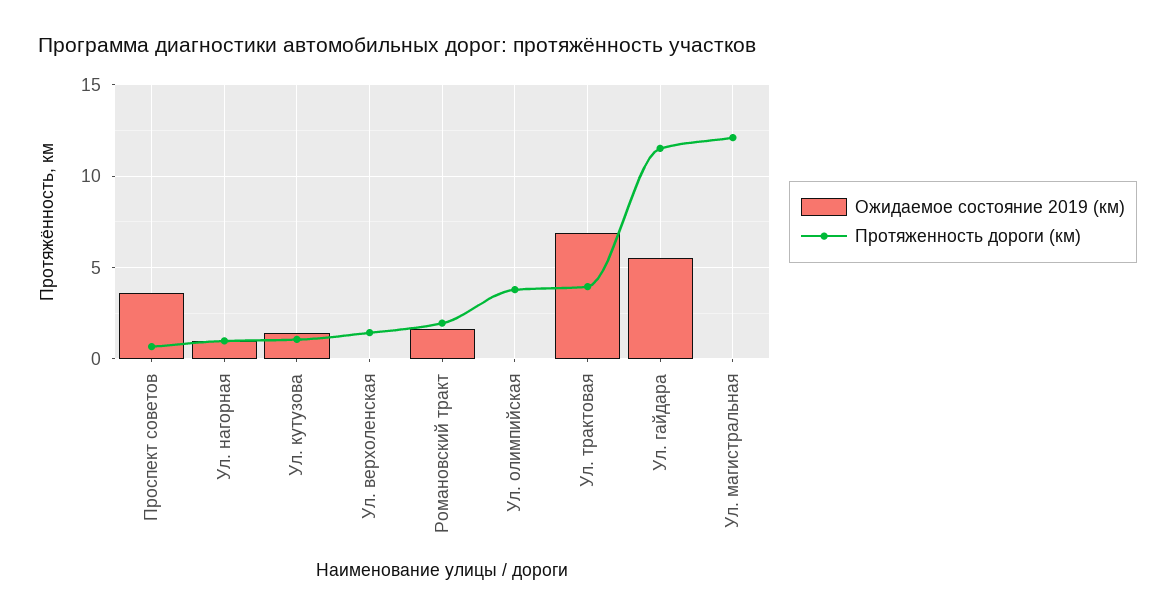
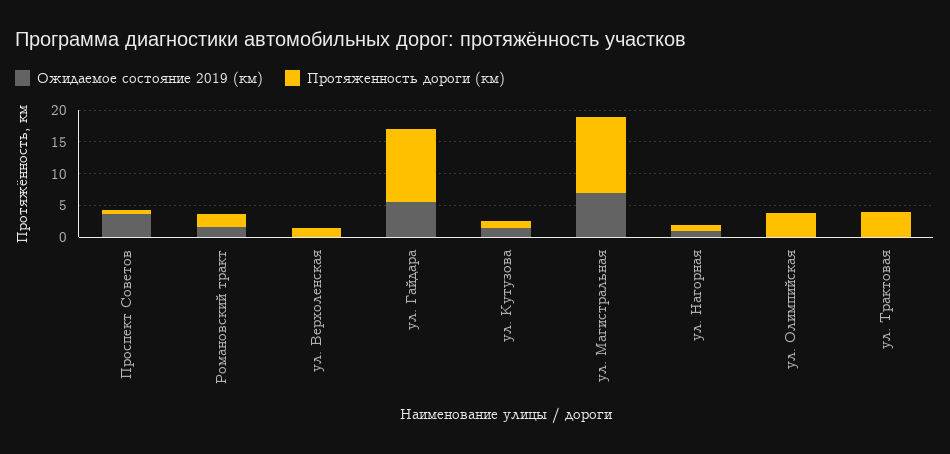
Ожидаемое состояние 2019 (км), Ул. трактовая: 7 -> 0
Ожидаемое состояние 2019 (км), Ул. магистральная: 0 -> 7.5

